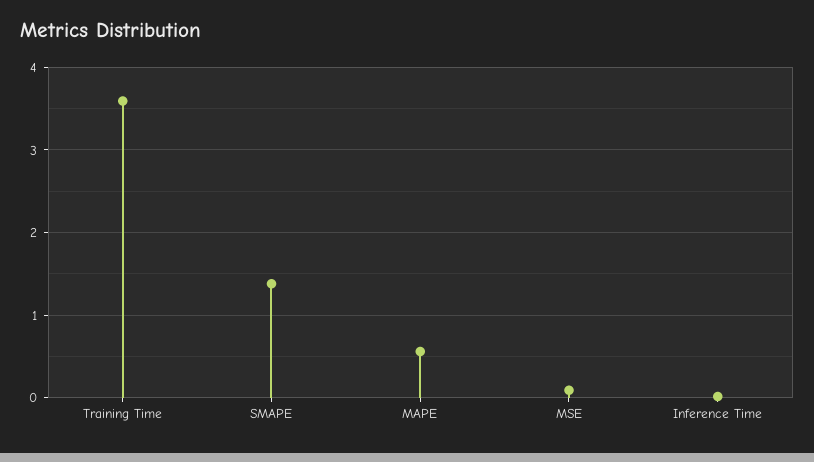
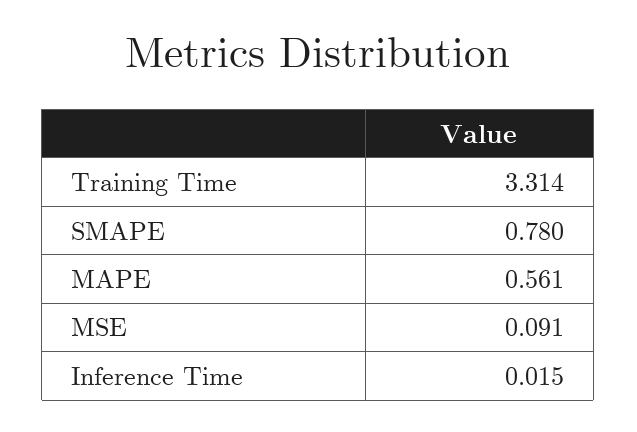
Training Time: 3.6 -> 3.314
SMAPE: 1.4 -> 0.78

